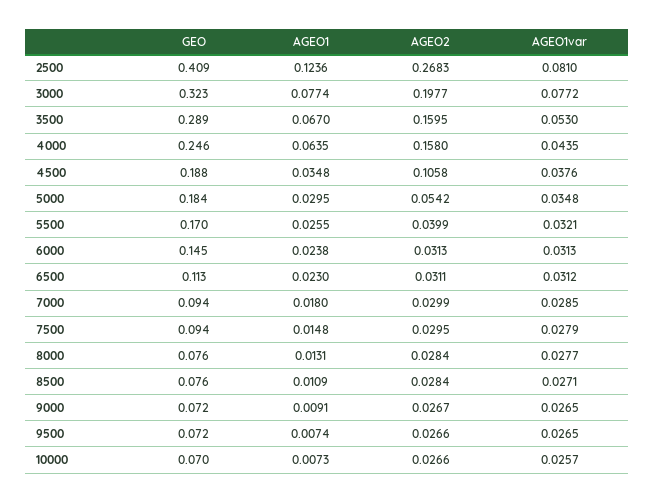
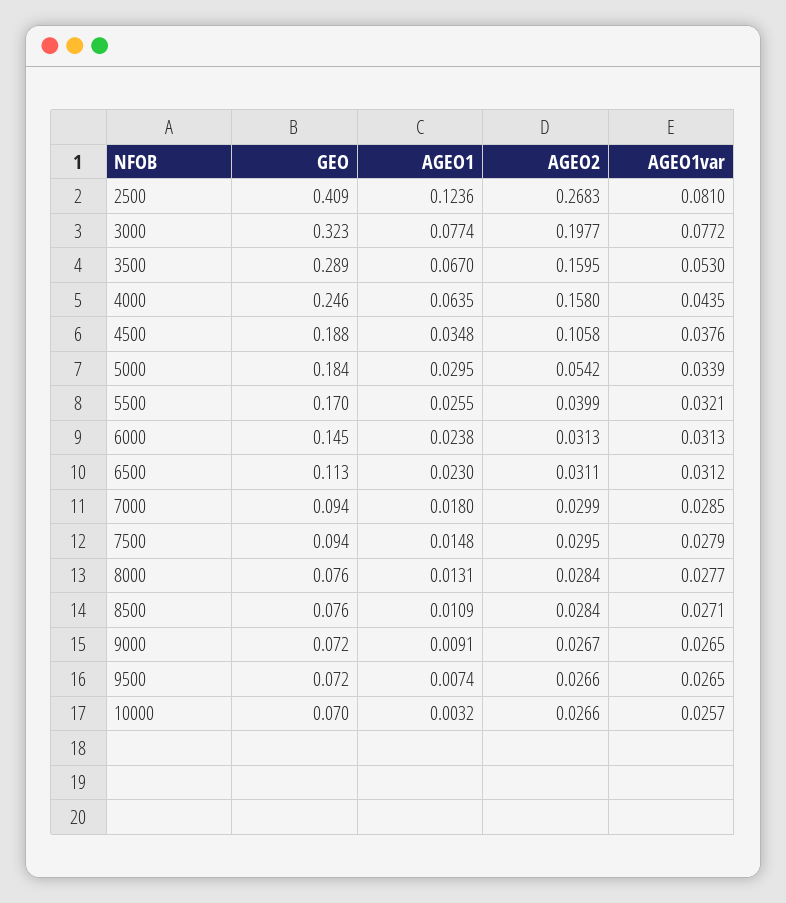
AGEO1var, 5000: 0.0348 -> 0.0339
AGEO1, 10000: 0.0073 -> 0.0032

